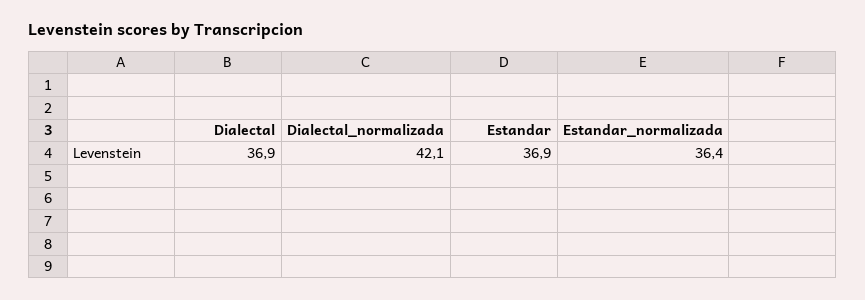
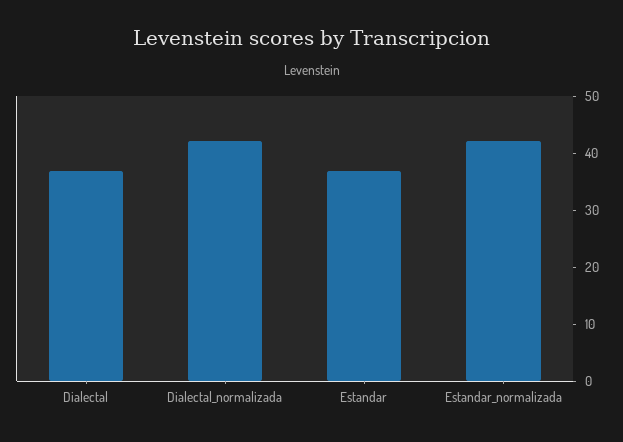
Estandar_normalizada: 36.4 -> 42

